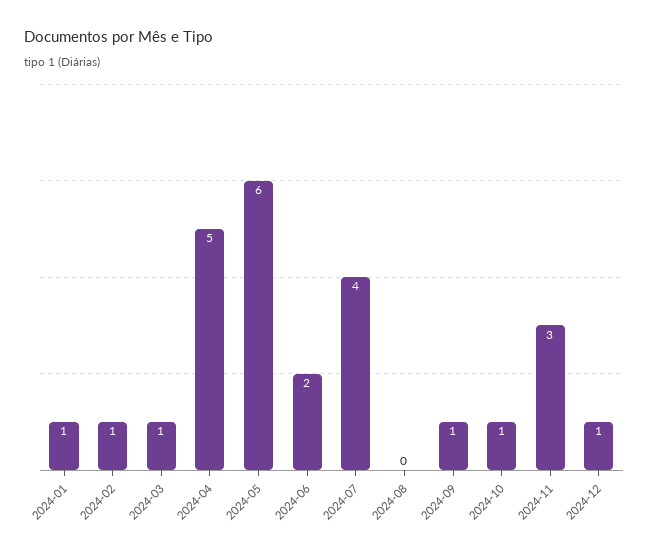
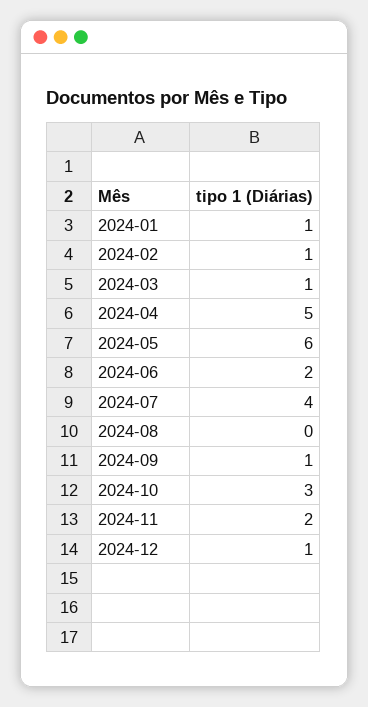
2024-10: 1 -> 3
2024-11: 3 -> 2

